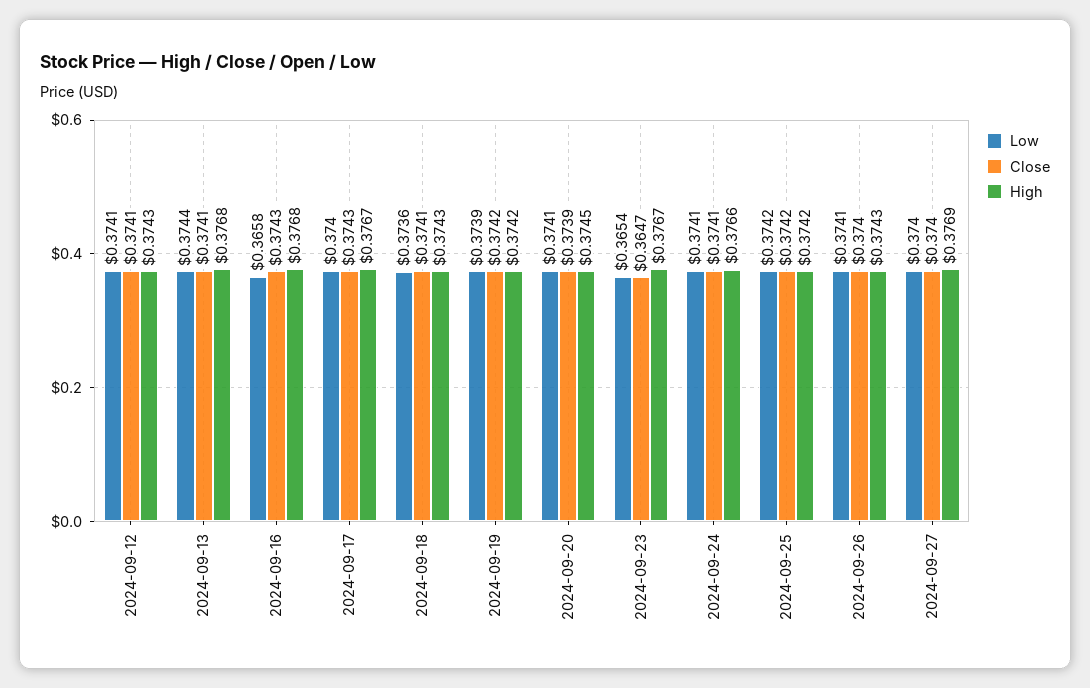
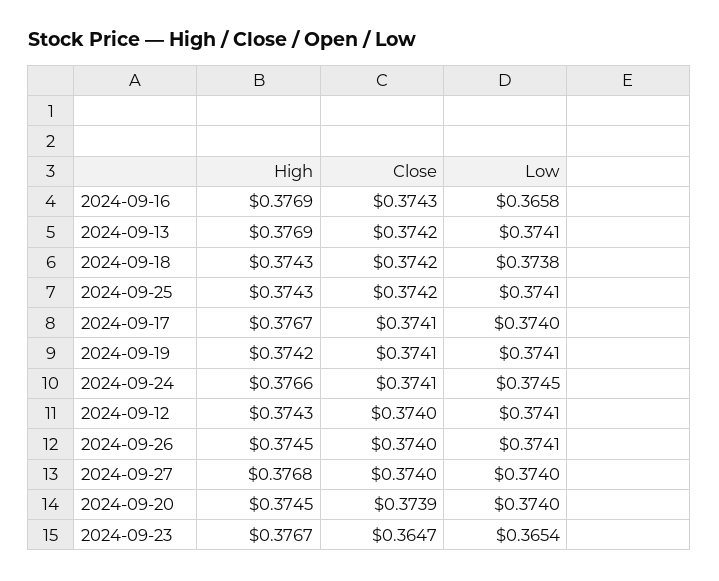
Close, 2024-09-12: 0.3741 -> 0.374
Low, 2024-09-13: 0.3744 -> 0.3741
Close, 2024-09-13: 0.3741 -> 0.3742
High, 2024-09-13: 0.3768 -> 0.3769
High, 2024-09-16: 0.3768 -> 0.3769
Close, 2024-09-17: 0.3743 -> 0.3741
Low, 2024-09-18: 0.3736 -> 0.3738
Close, 2024-09-18: 0.3741 -> 0.3742
Low, 2024-09-19: 0.3739 -> 0.3741
Close, 2024-09-19: 0.3742 -> 0.3741
Low, 2024-09-20: 0.3741 -> 0.374
Low, 2024-09-24: 0.3741 -> 0.3745
Low, 2024-09-25: 0.3742 -> 0.3741
High, 2024-09-25: 0.3742 -> 0.3743
High, 2024-09-26: 0.3743 -> 0.3745
High, 2024-09-27: 0.3769 -> 0.3768

